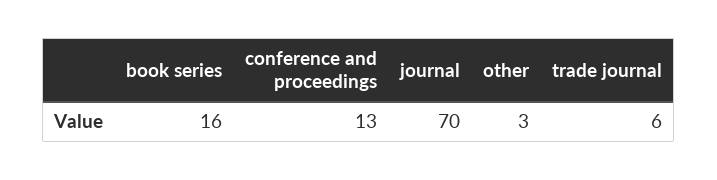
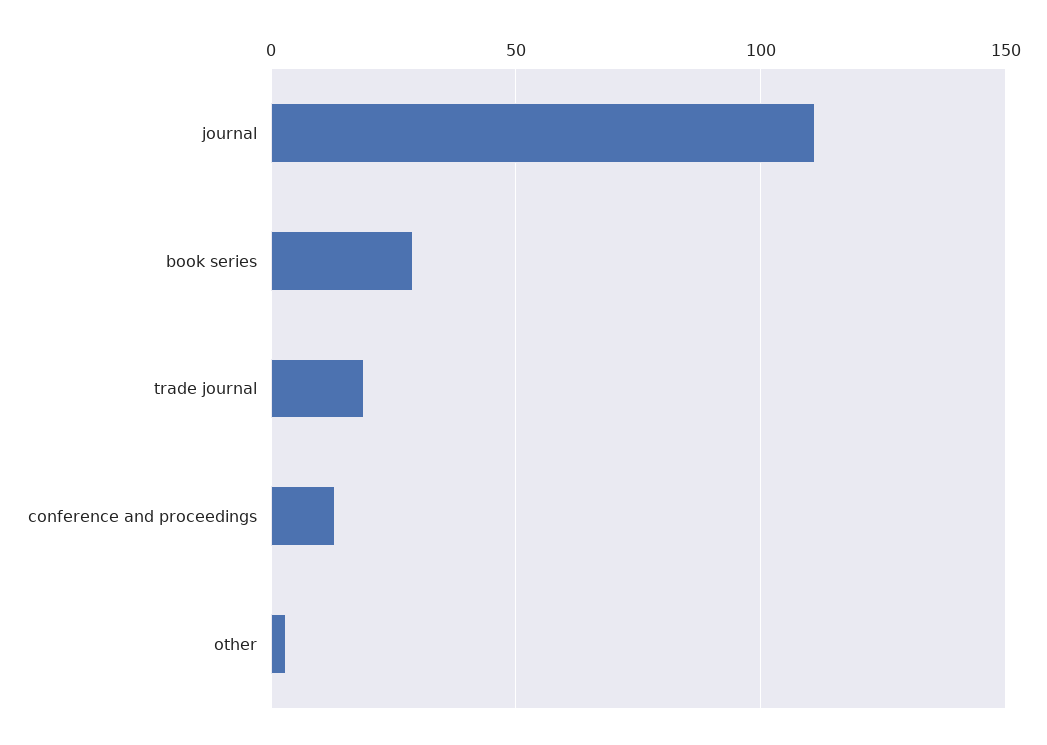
book series: 16 -> 30
journal: 70 -> 110
trade journal: 6 -> 20

